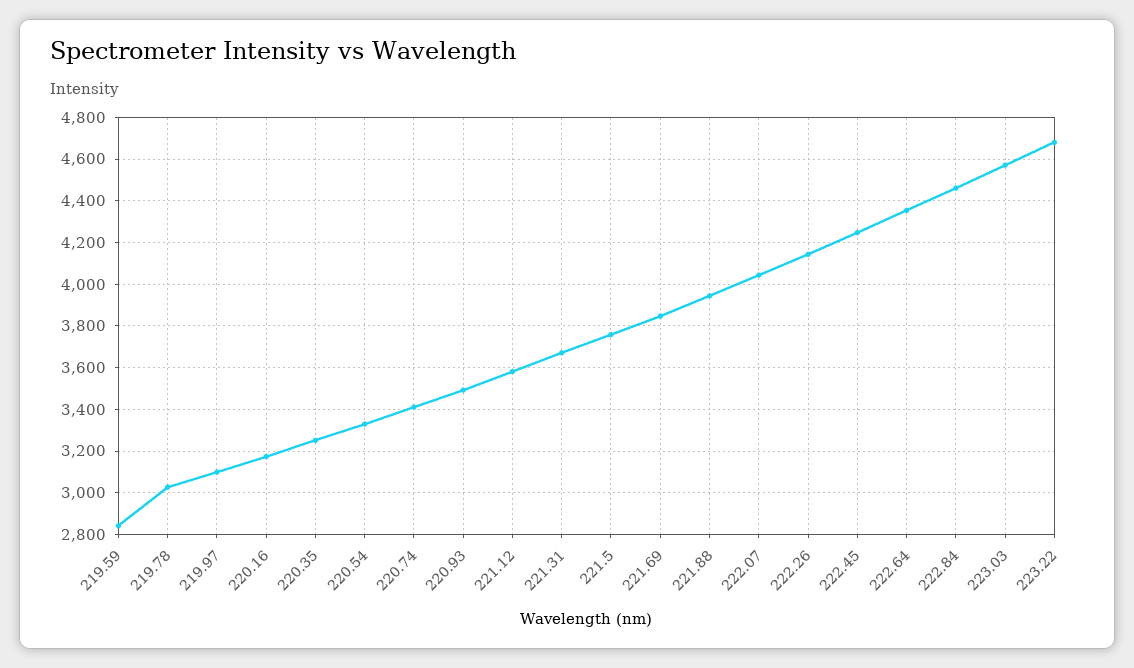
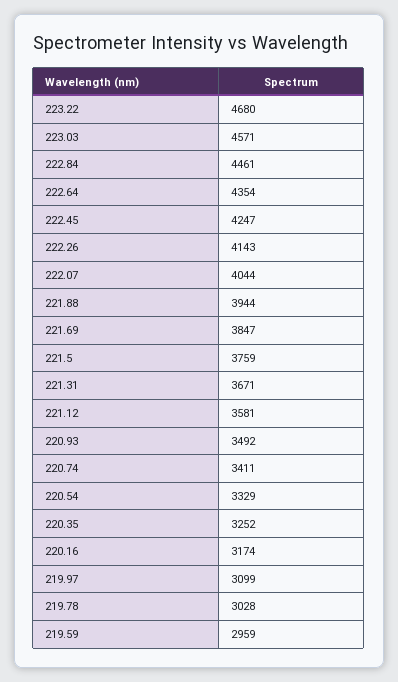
219.59: 2850 -> 2959

